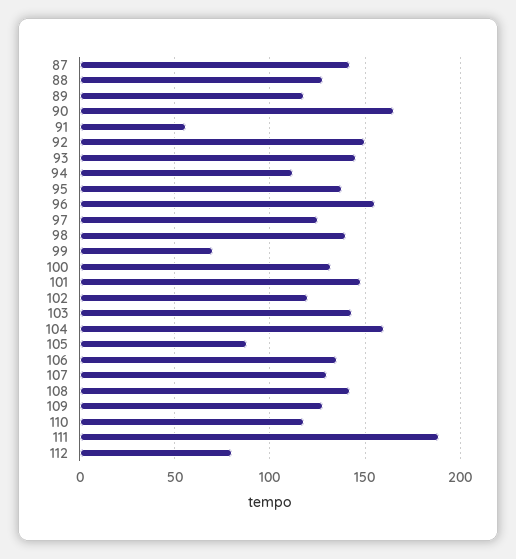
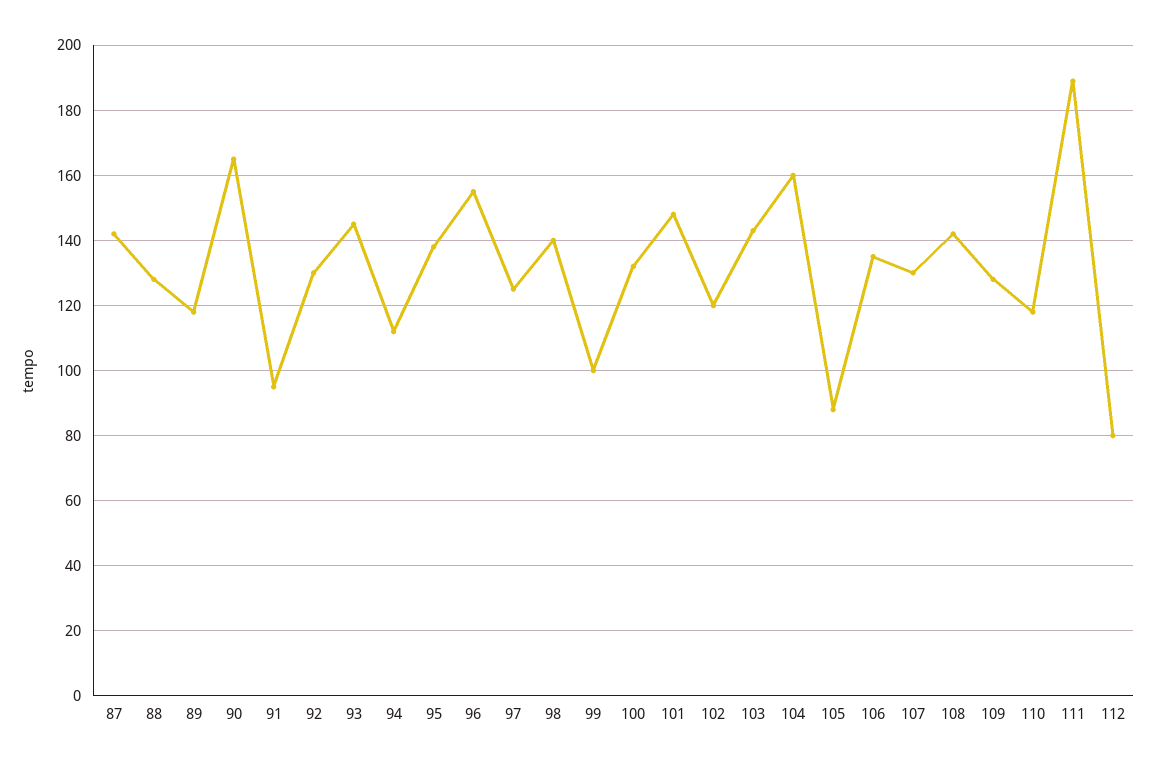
91: 55 -> 95
92: 150 -> 130
99: 70 -> 100

